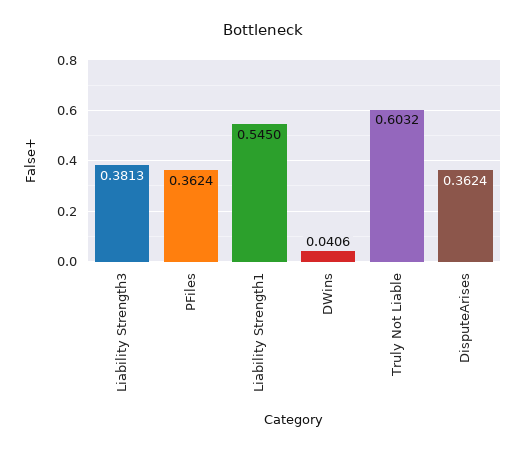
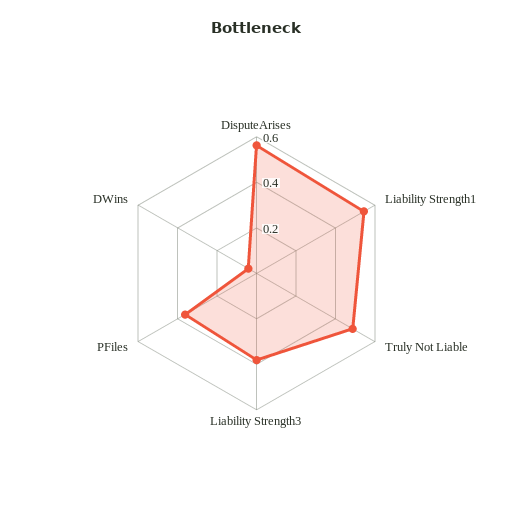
Truly Not Liable: 0.6032 -> 0.5
DisputeArises: 0.3624 -> 0.55

